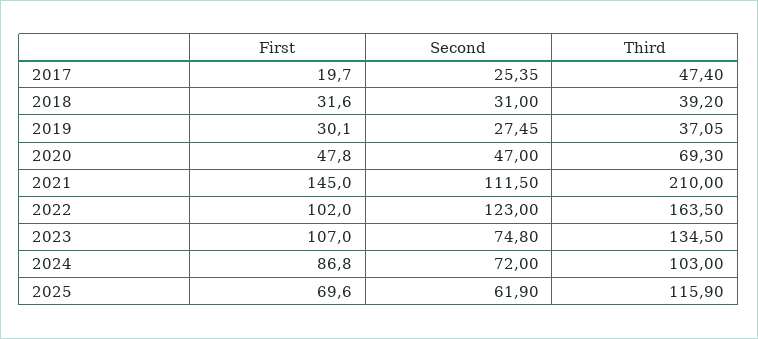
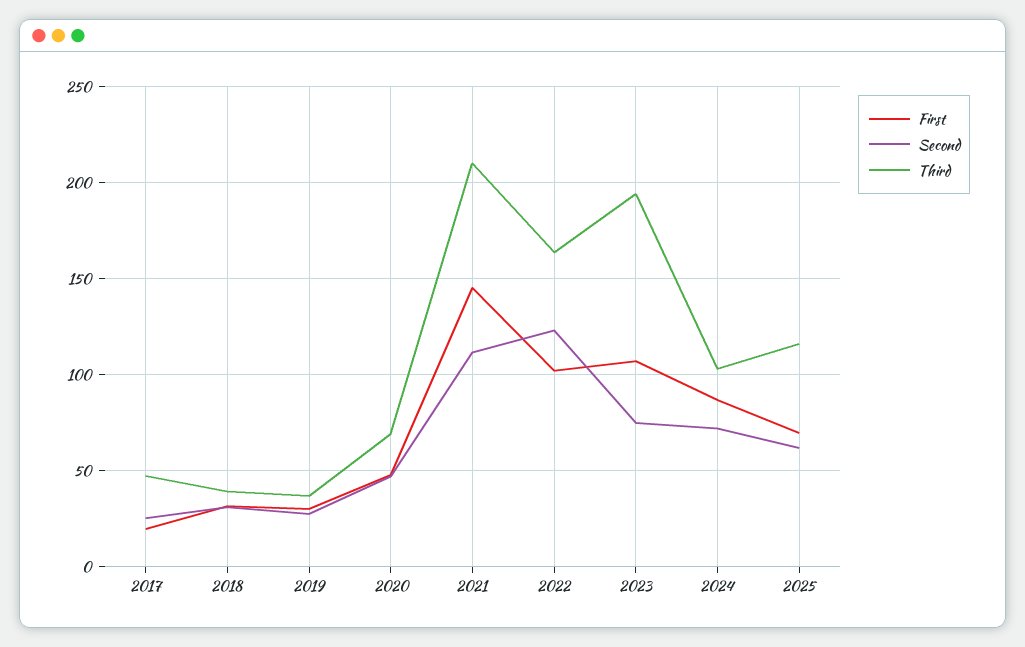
Third, 2023: 134.5 -> 195

